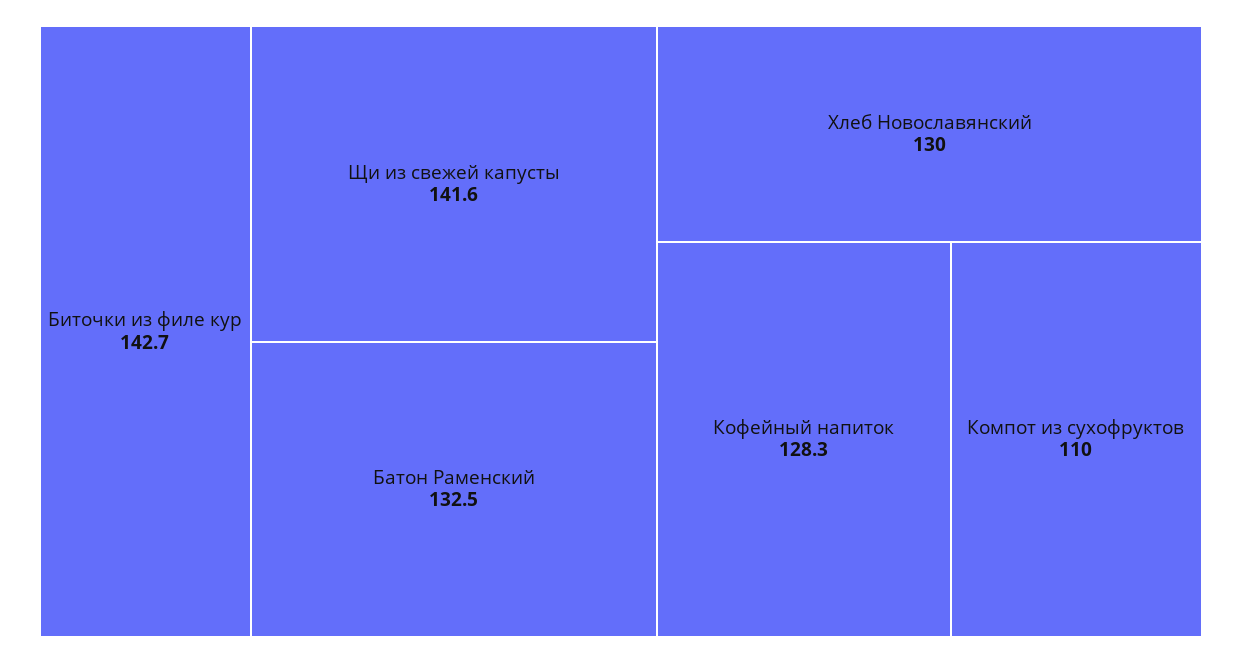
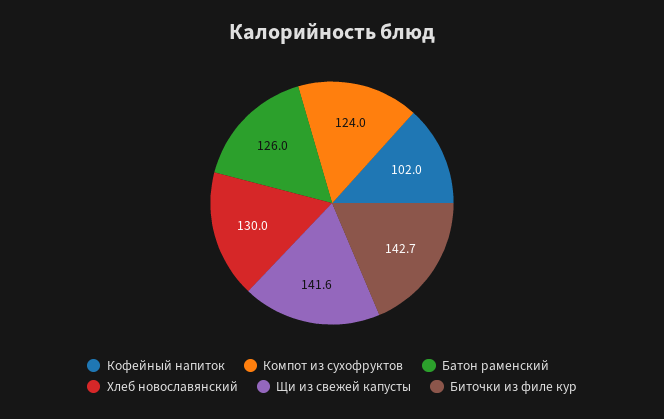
Батон Раменский: 132.5 -> 126
Кофейный напиток: 128.3 -> 102
Компот из сухофруктов: 110 -> 124

